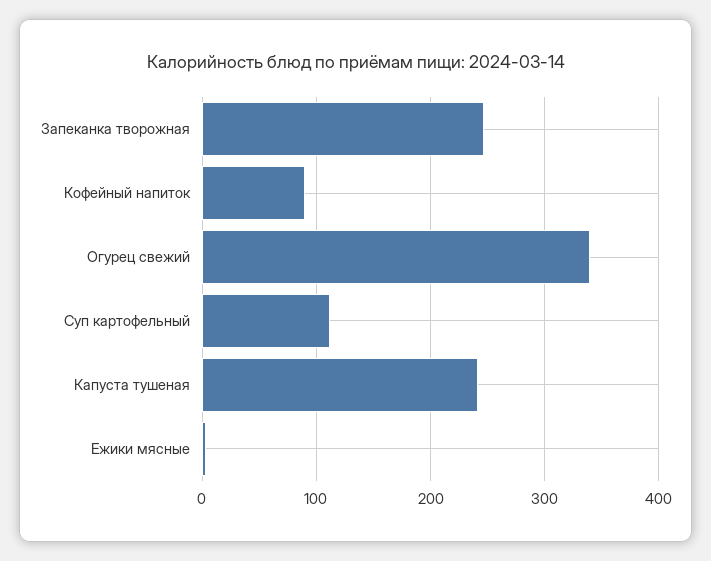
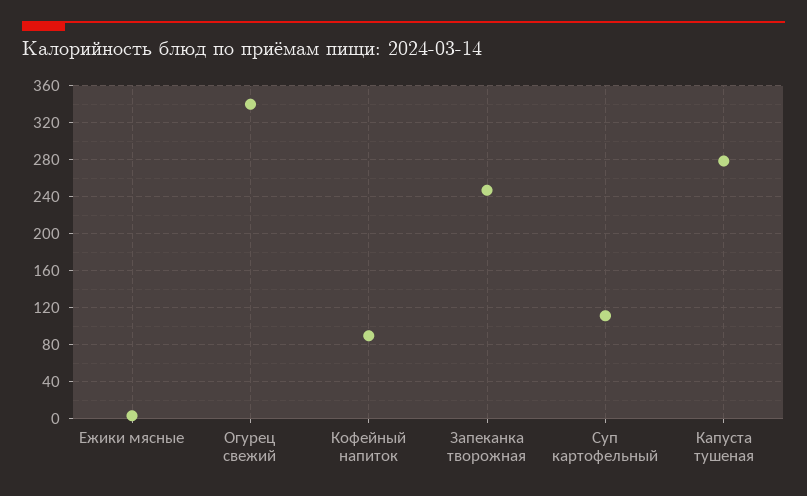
Капуста тушеная: 240 -> 280

